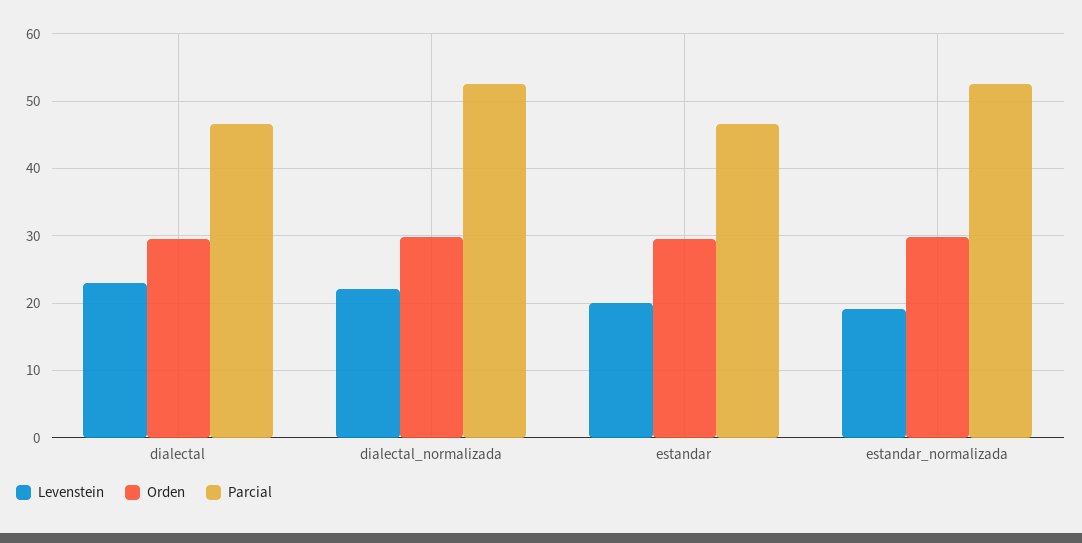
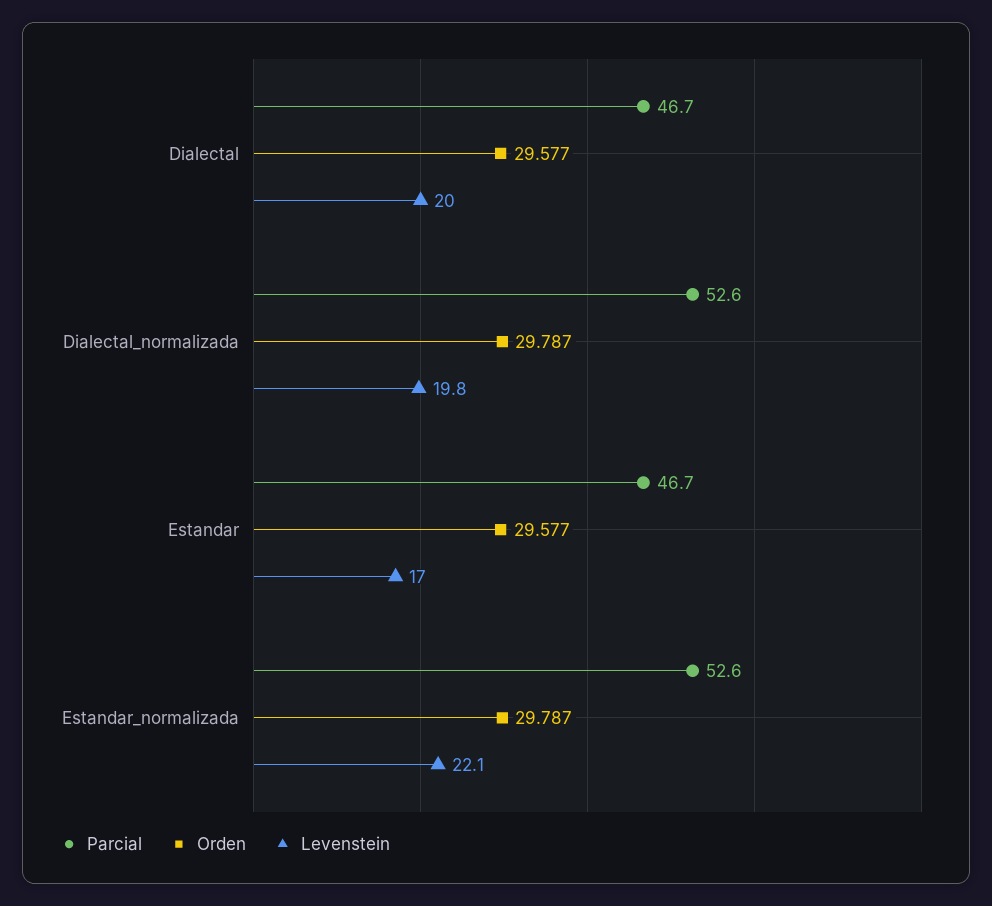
Levenstein, dialectal: 23 -> 20
Levenstein, dialectal_normalizada: 22 -> 19.8
Levenstein, estandar: 20 -> 17
Levenstein, estandar_normalizada: 19 -> 22.1

